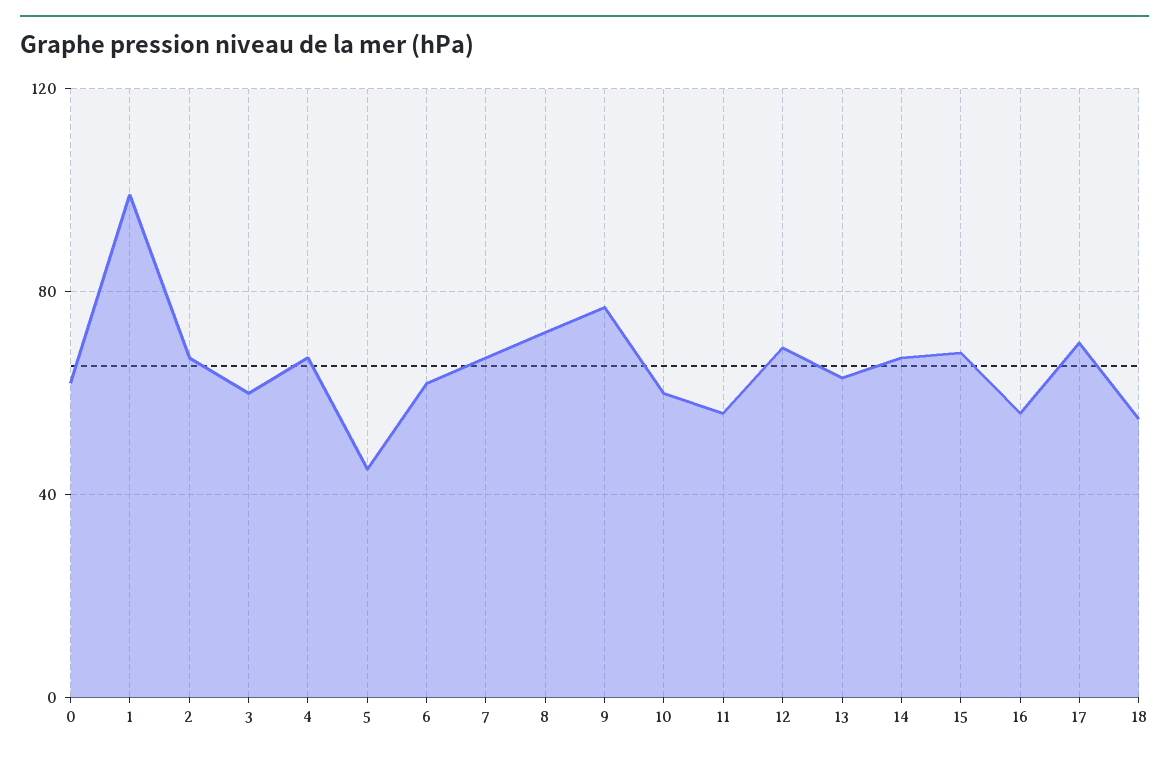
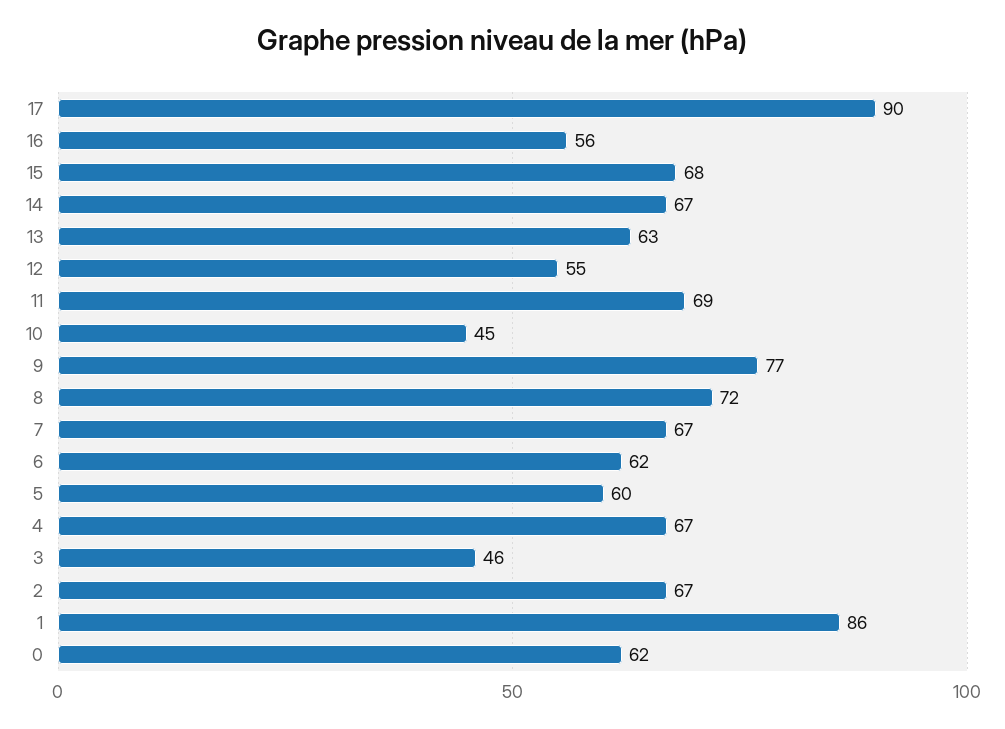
1: 100 -> 86
3: 60 -> 46
5: 45 -> 60
10: 60 -> 45
11: 55 -> 69
12: 70 -> 55
17: 70 -> 90
18: 55 -> none

